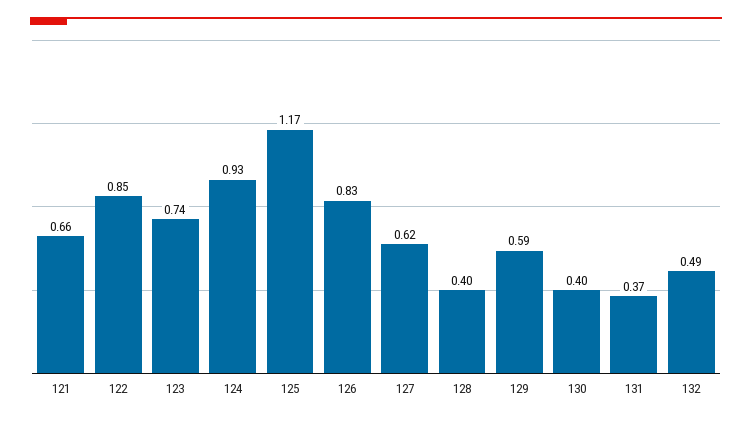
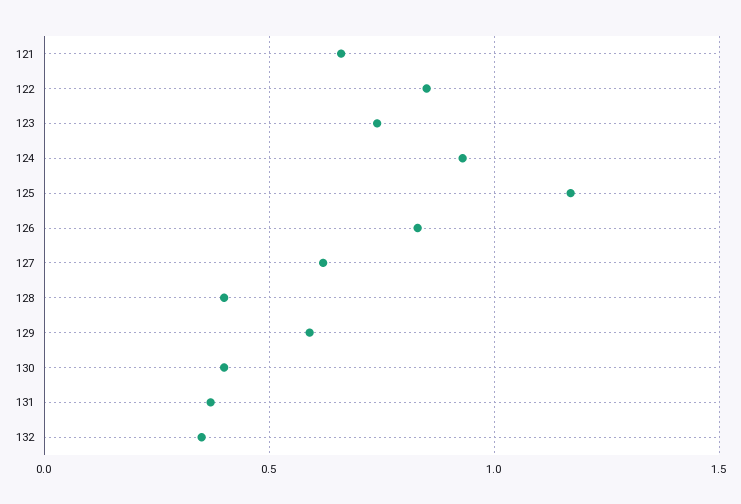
132: 0.49 -> 0.35

